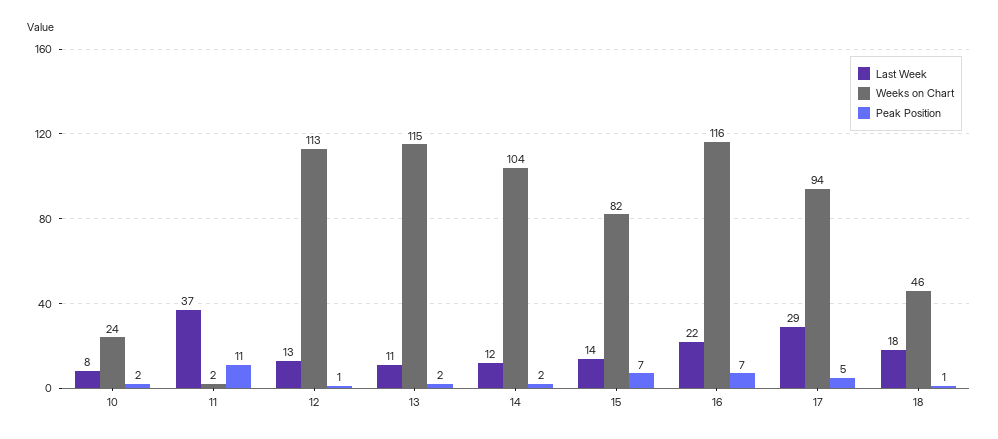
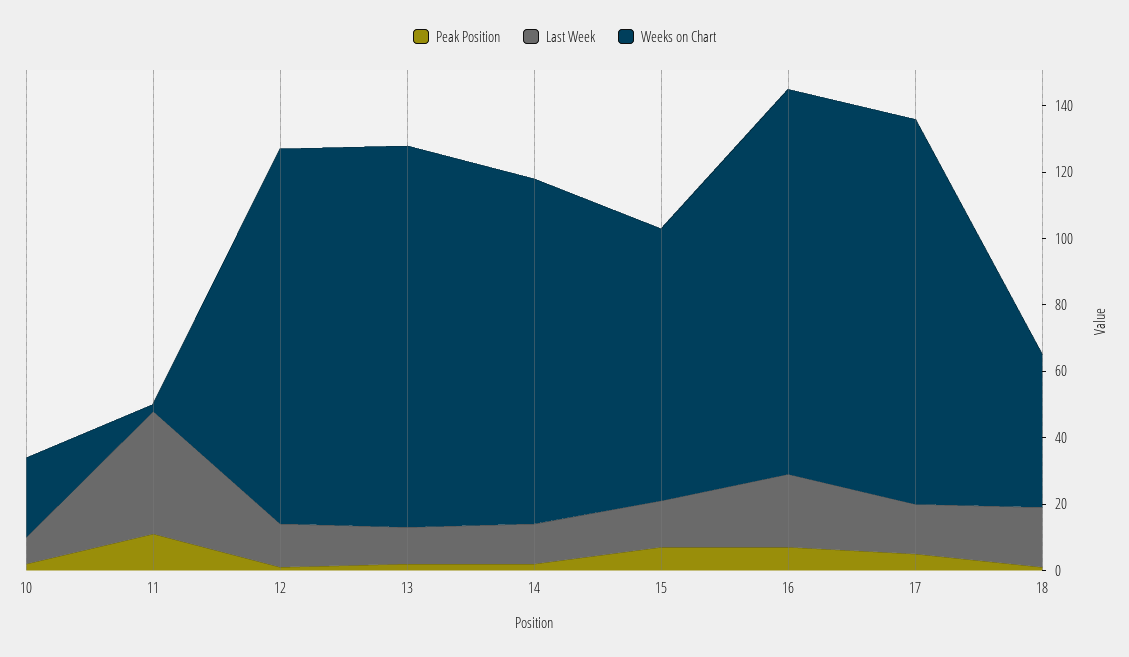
Last Week, 17: 29 -> 15
Weeks on Chart, 17: 94 -> 115

